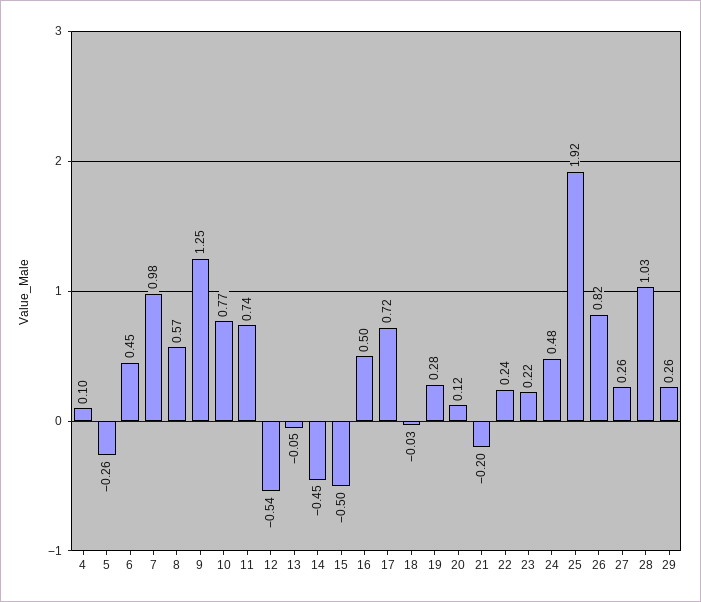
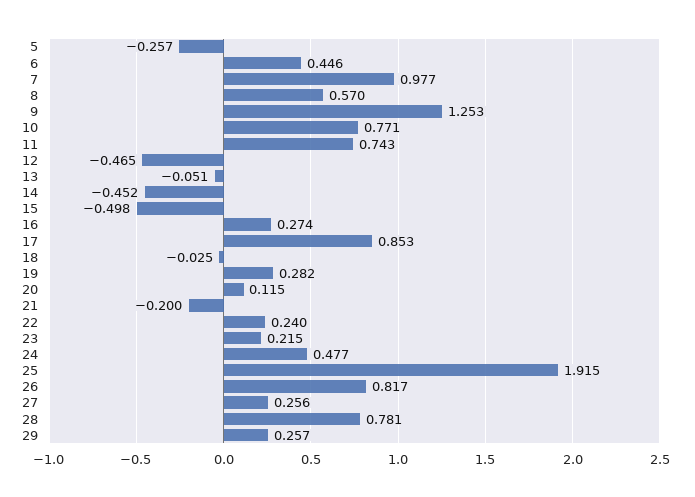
4: 0.1 -> none
12: -0.54 -> -0.465
16: 0.5 -> 0.274
17: 0.72 -> 0.853
28: 1.03 -> 0.781

